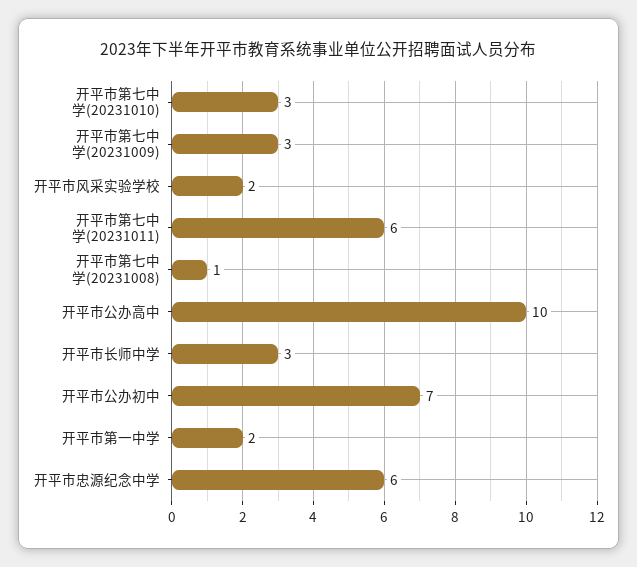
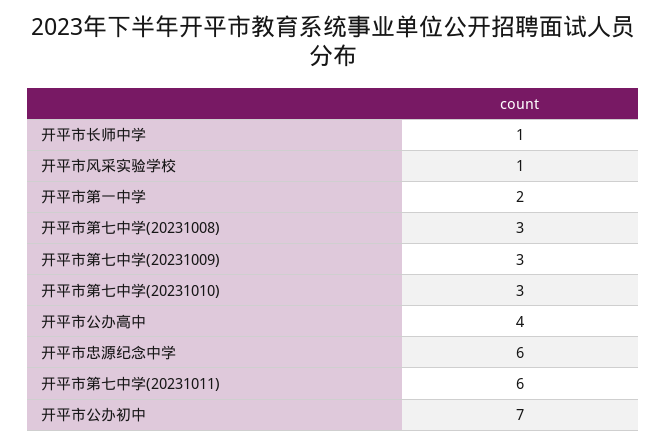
开平市风采实验学校: 2 -> 1
开平市第七中学(20231008): 1 -> 3
开平市公办高中: 10 -> 4
开平市长师中学: 3 -> 1

